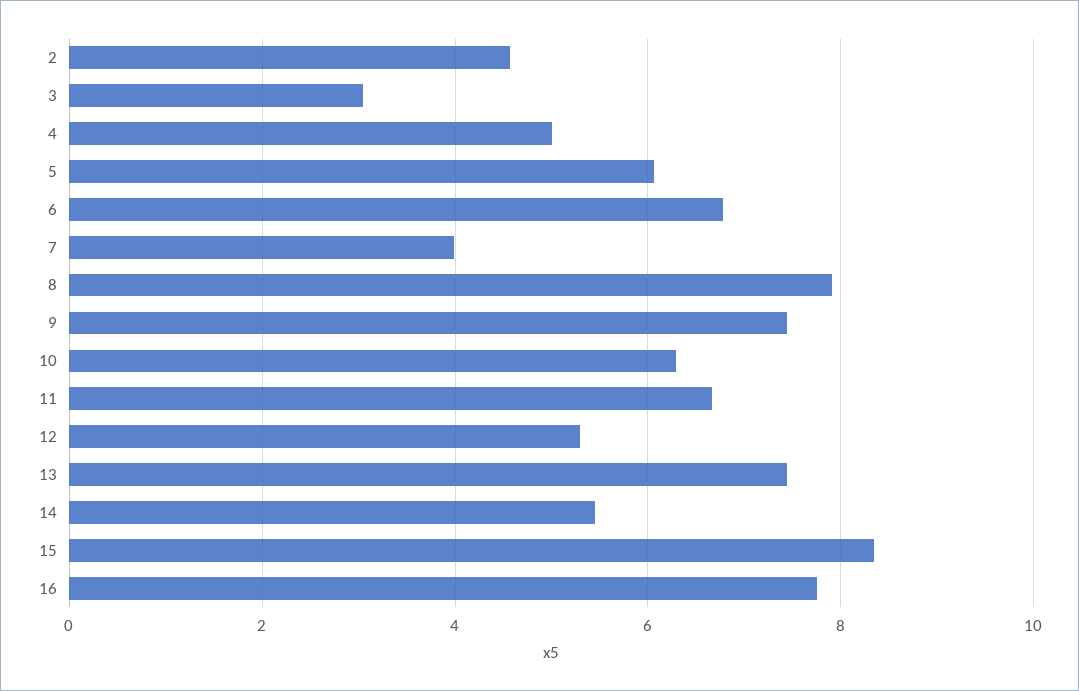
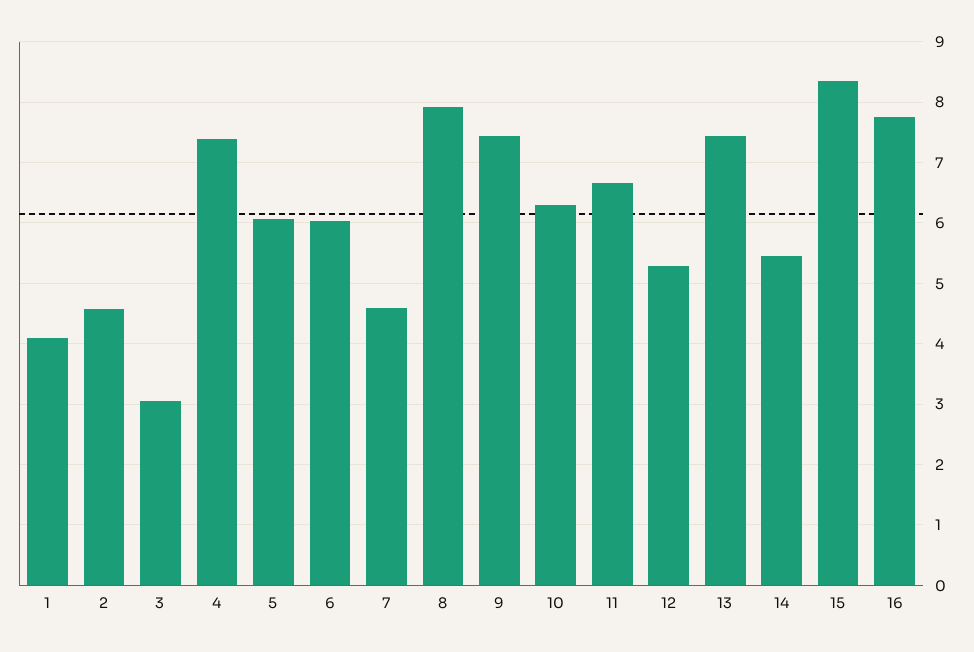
4: 5 -> 7.4
6: 6.8 -> 6
7: 4 -> 4.6
1: none -> 4.1

